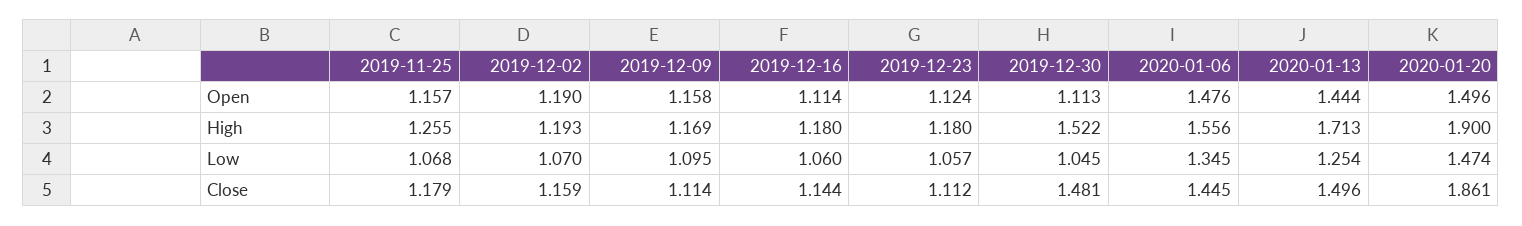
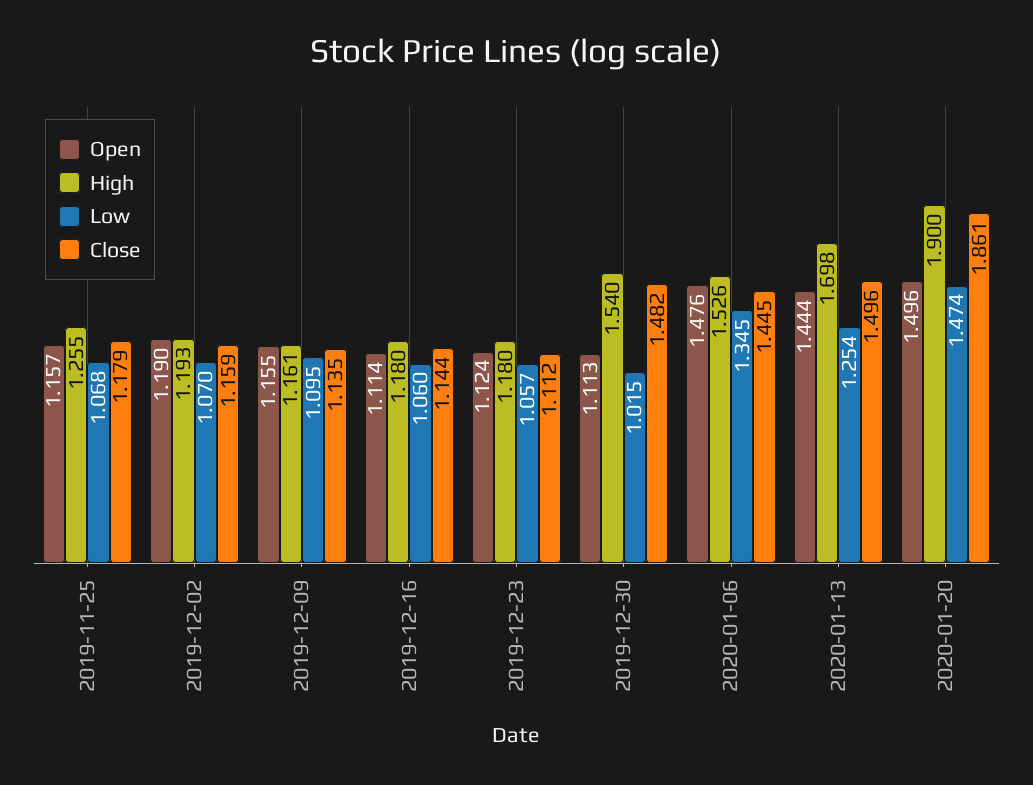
Open, 2019-12-09: 1.158 -> 1.155
High, 2019-12-09: 1.169 -> 1.161
High, 2019-12-30: 1.522 -> 1.54
High, 2020-01-06: 1.556 -> 1.526
High, 2020-01-13: 1.713 -> 1.698
Low, 2019-12-30: 1.045 -> 1.015
Close, 2019-12-09: 1.114 -> 1.135
Close, 2019-12-30: 1.481 -> 1.482

